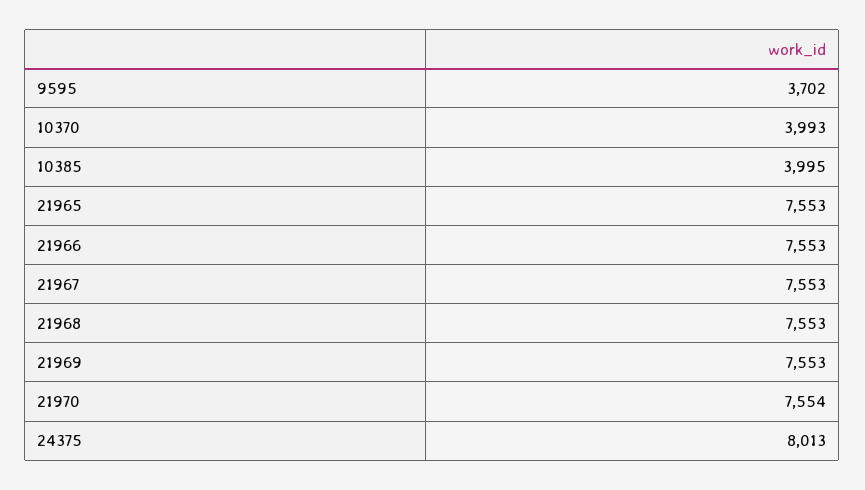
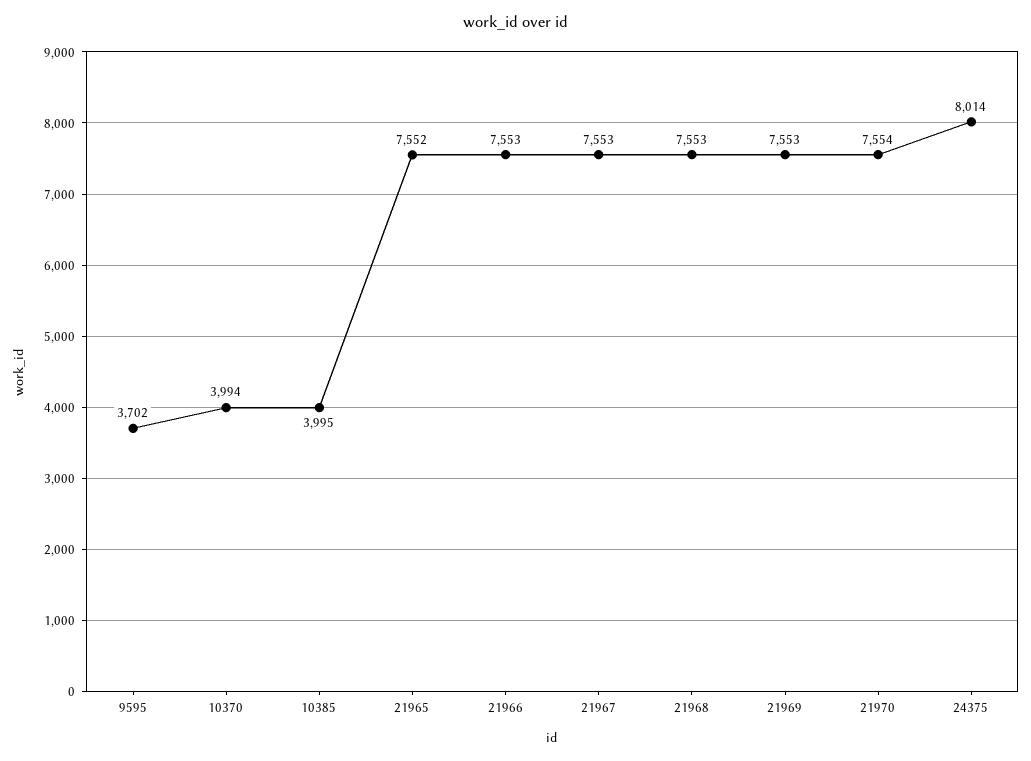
10370: 3993 -> 3994
21965: 7553 -> 7552
24375: 8013 -> 8014

